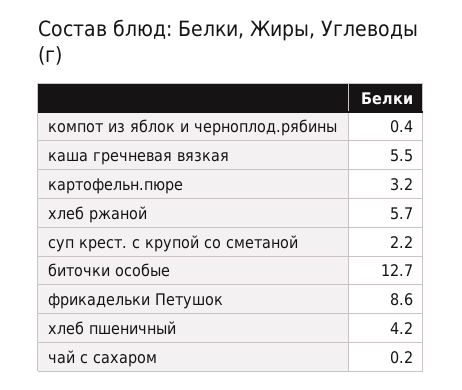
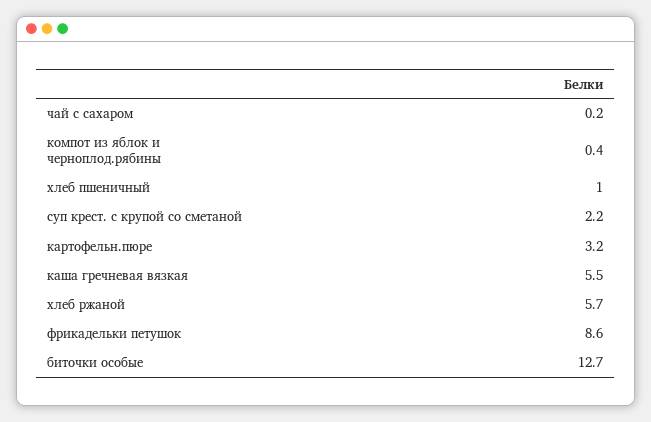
хлеб пшеничный: 4.2 -> 1

